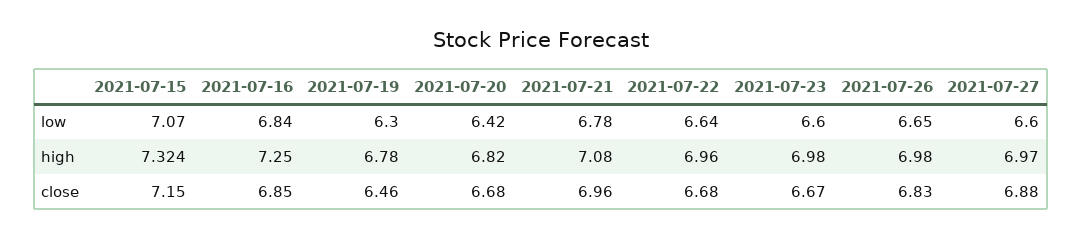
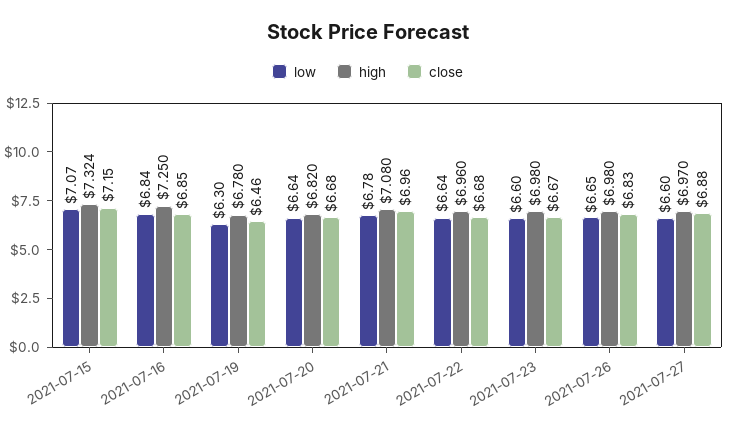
low, 2021-07-20: 6.42 -> 6.64

